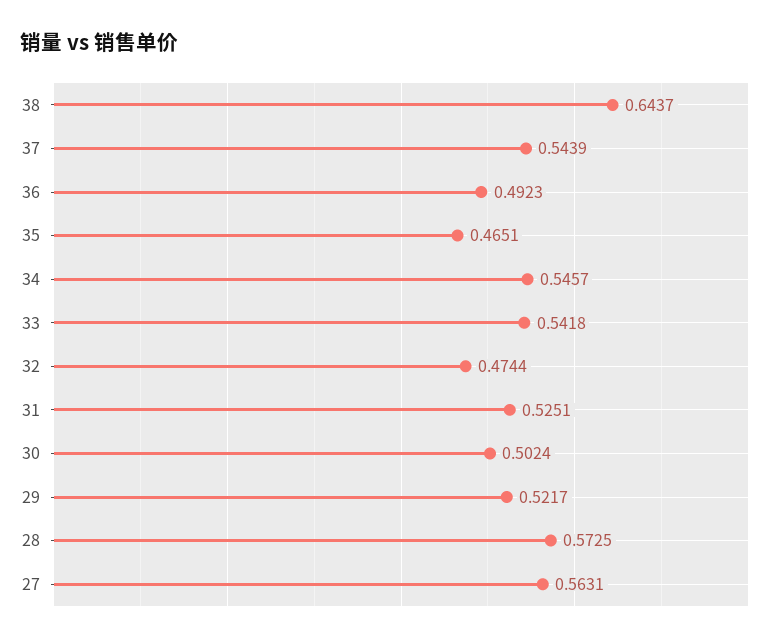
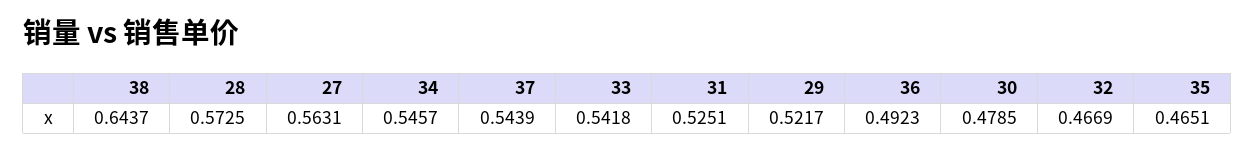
32: 0.4744 -> 0.4669
30: 0.5024 -> 0.4785

